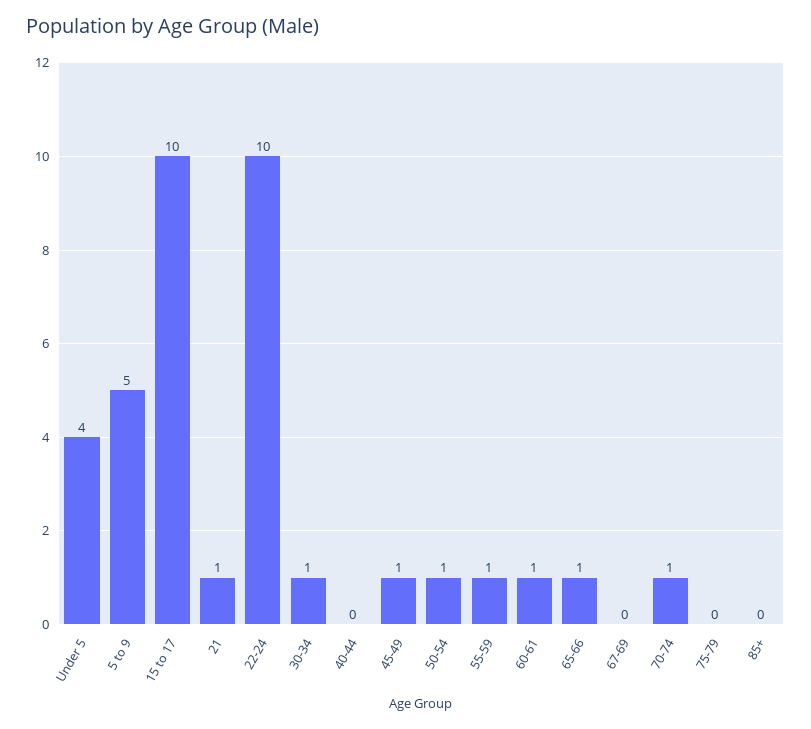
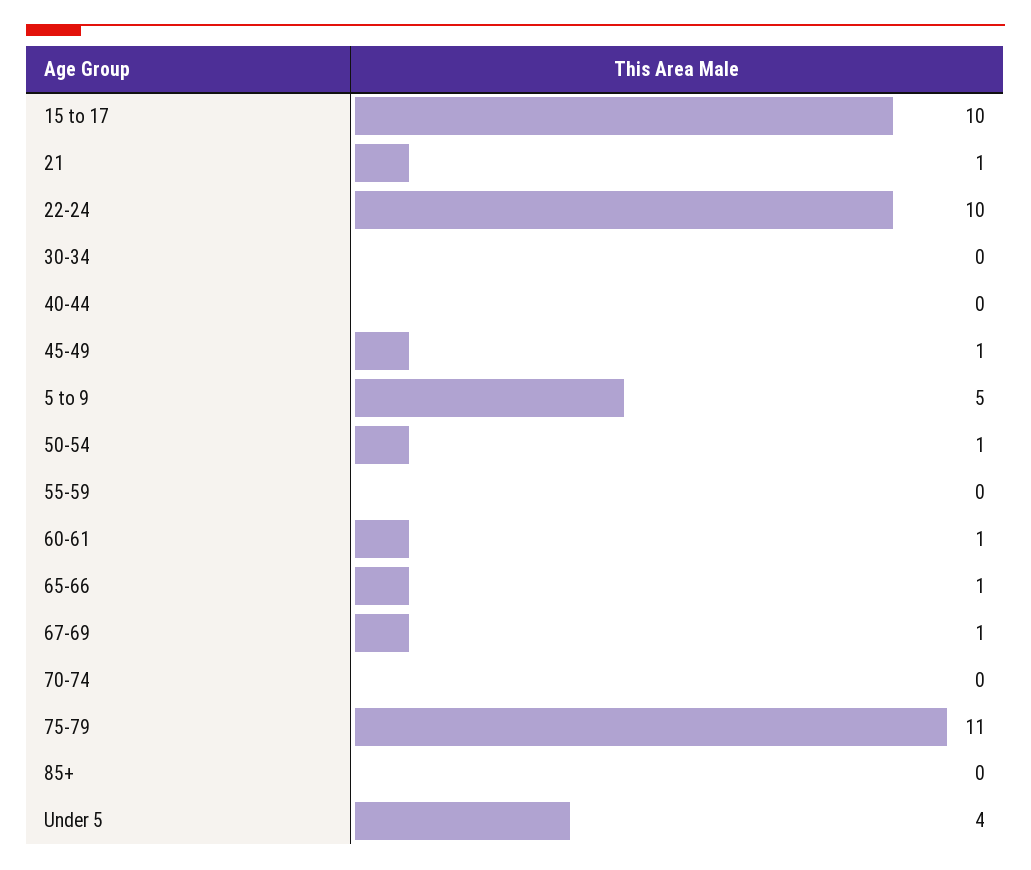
30-34: 1 -> 0
55-59: 1 -> 0
67-69: 0 -> 1
70-74: 1 -> 0
75-79: 0 -> 11

